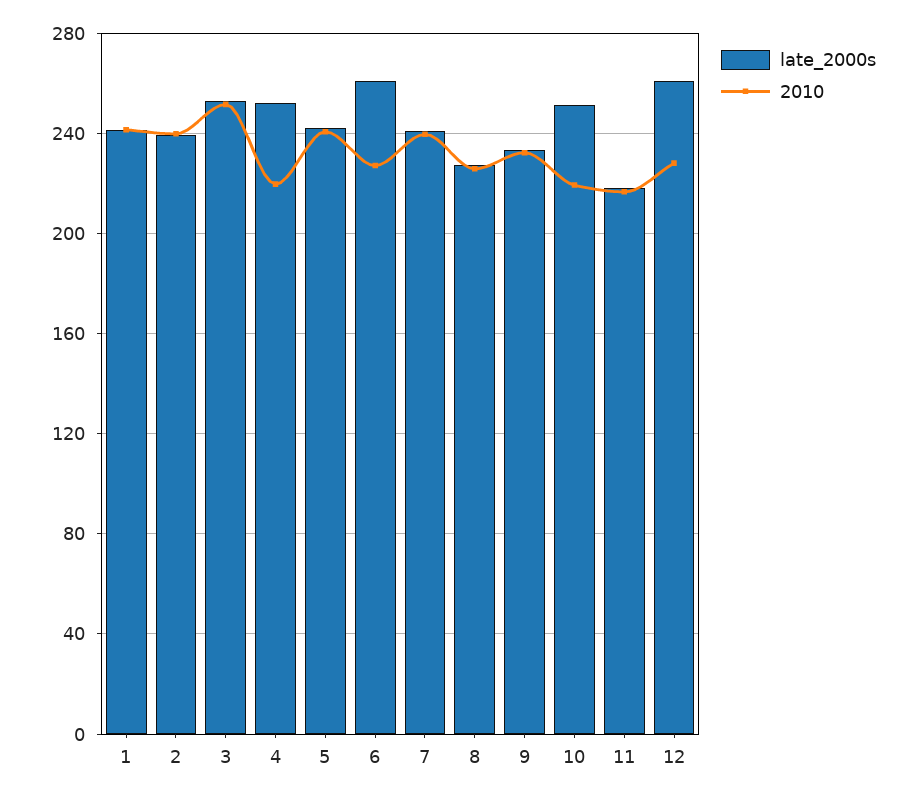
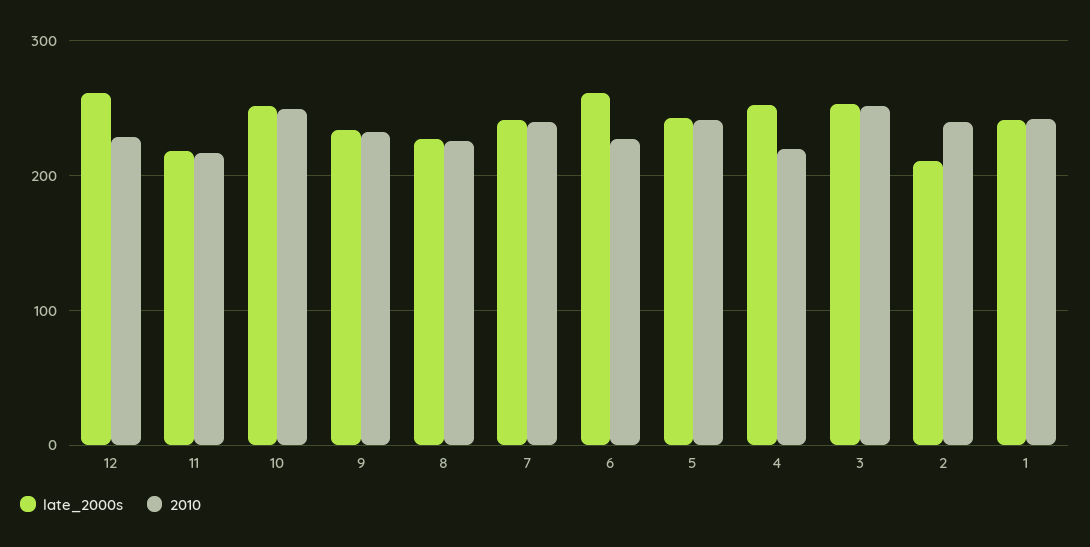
late_2000s, 2: 240 -> 210
2010, 10: 220 -> 250

